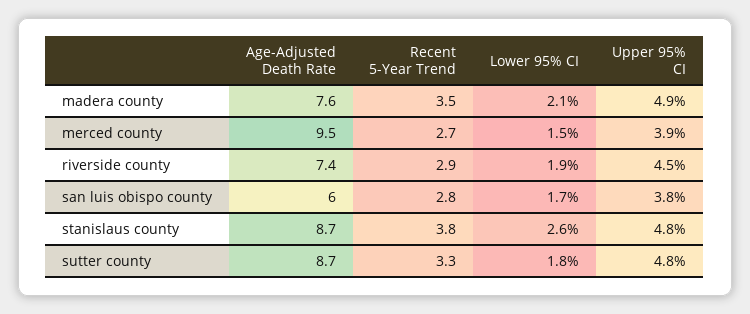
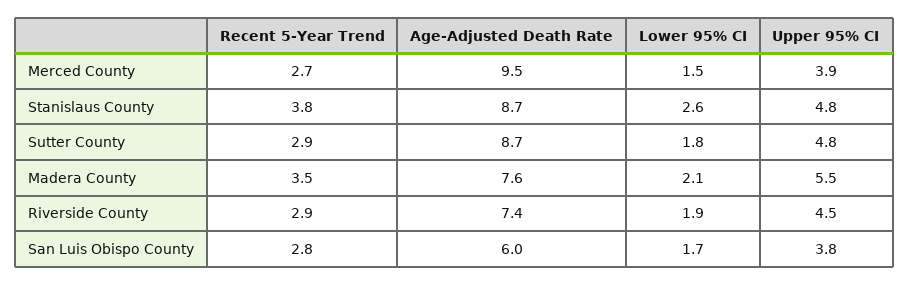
Upper 95% CI, madera county: 4.9 -> 5.5
Recent 5-Year Trend, sutter county: 3.3 -> 2.9

